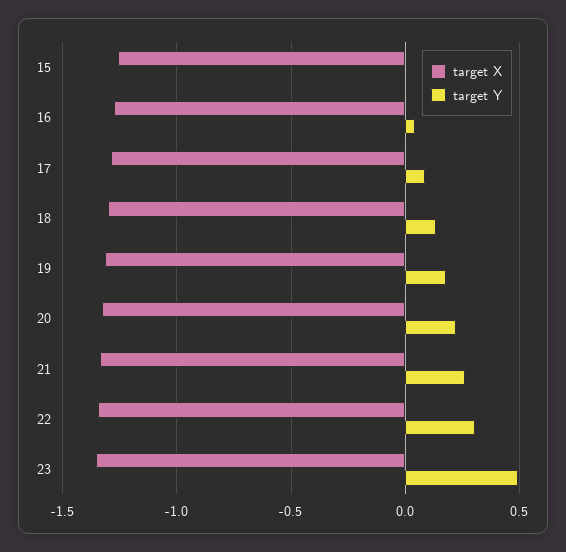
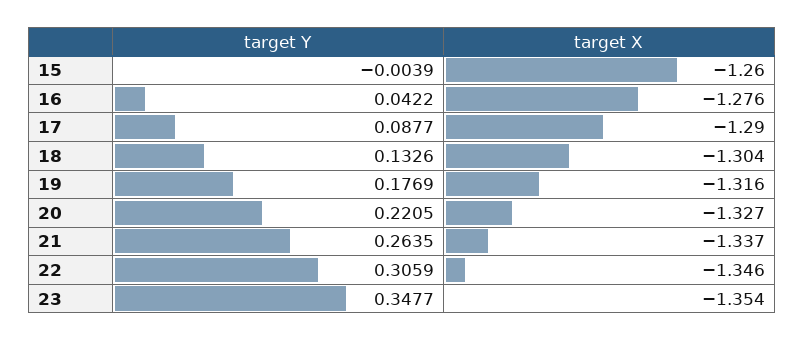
target Y, 23: 0.5 -> 0.3477

